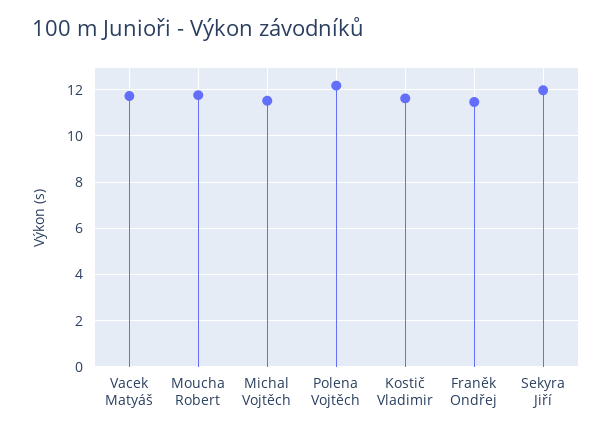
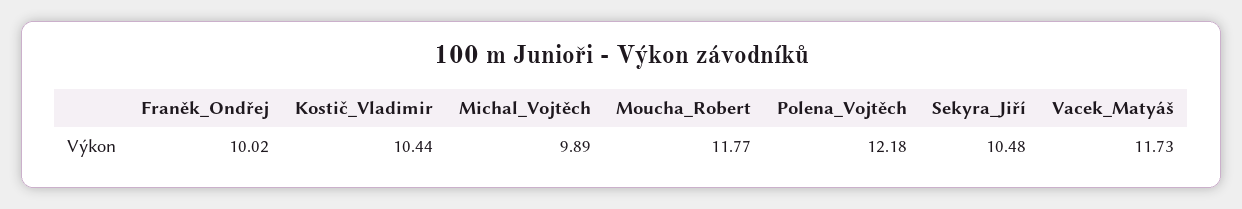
Michal Vojtěch: 11.5 -> 9.89
Kostič Vladimir: 11.5 -> 10.44
Franěk Ondřej: 11.5 -> 10.02
Sekyra Jiří: 12 -> 10.48

